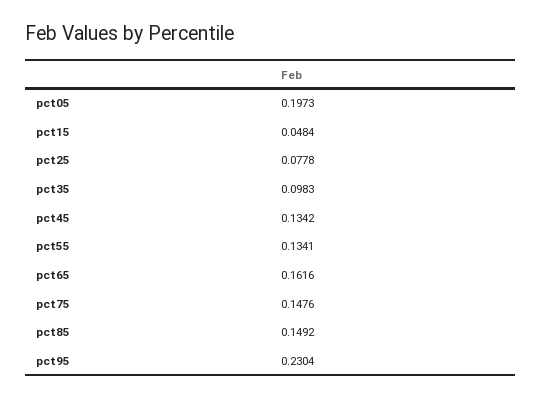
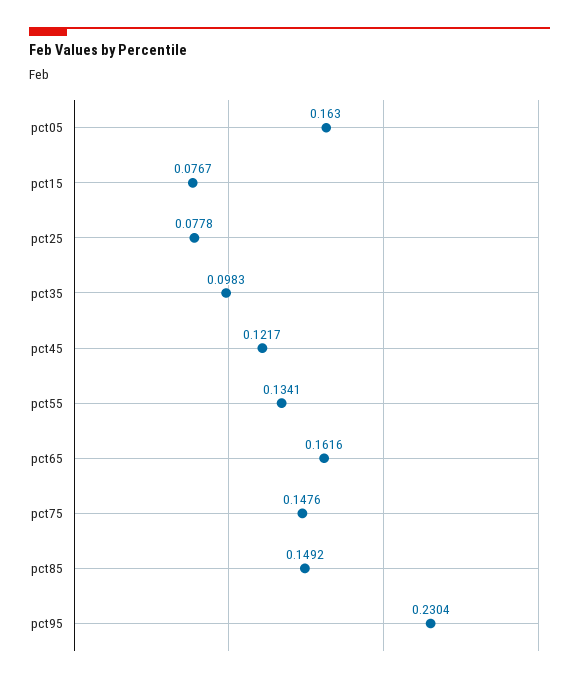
pct05: 0.1973 -> 0.163
pct15: 0.0484 -> 0.0767
pct45: 0.1342 -> 0.1217

